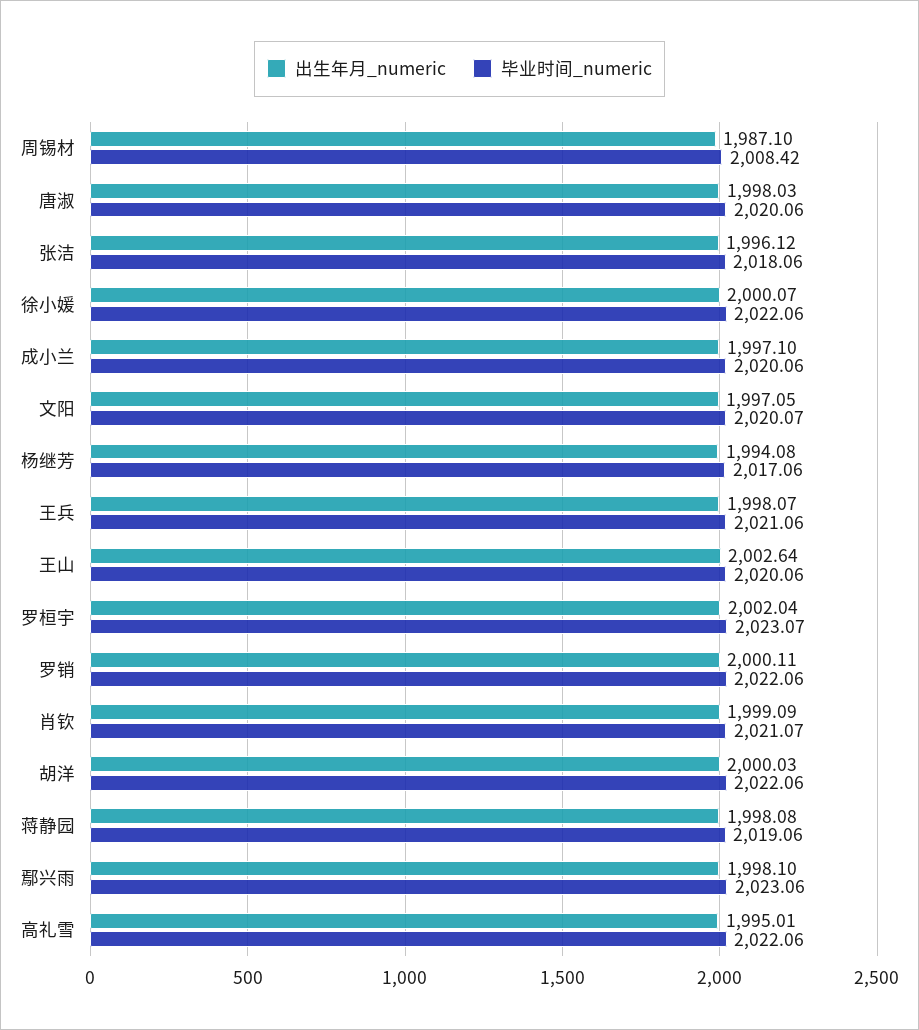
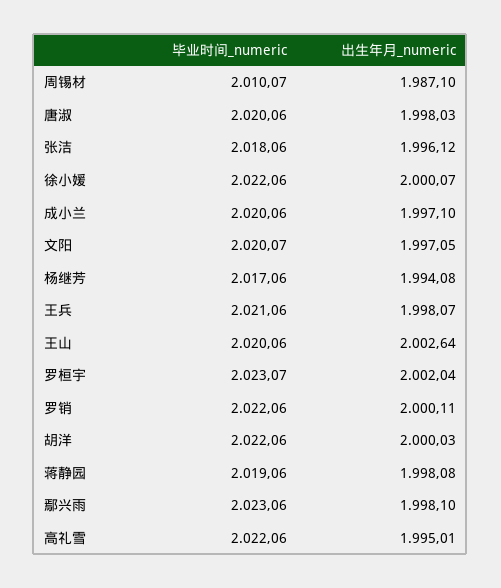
毕业时间_numeric, 周锡材: 2008.42 -> 2010.07
出生年月_numeric, 肖钦: 1999.09 -> none
毕业时间_numeric, 肖钦: 2021.07 -> none

